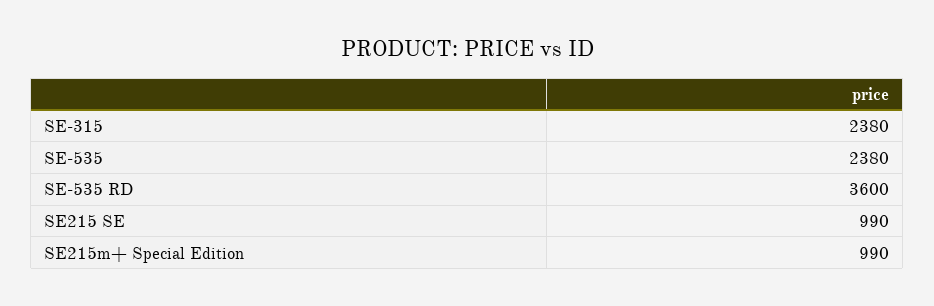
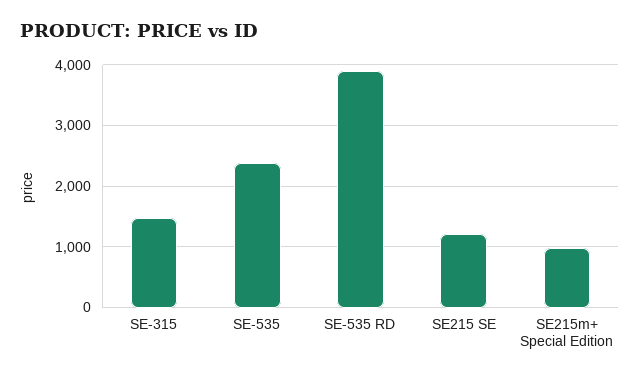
SE-315: 2380 -> 1500
SE-535 RD: 3600 -> 3900
SE215 SE: 990 -> 1200

